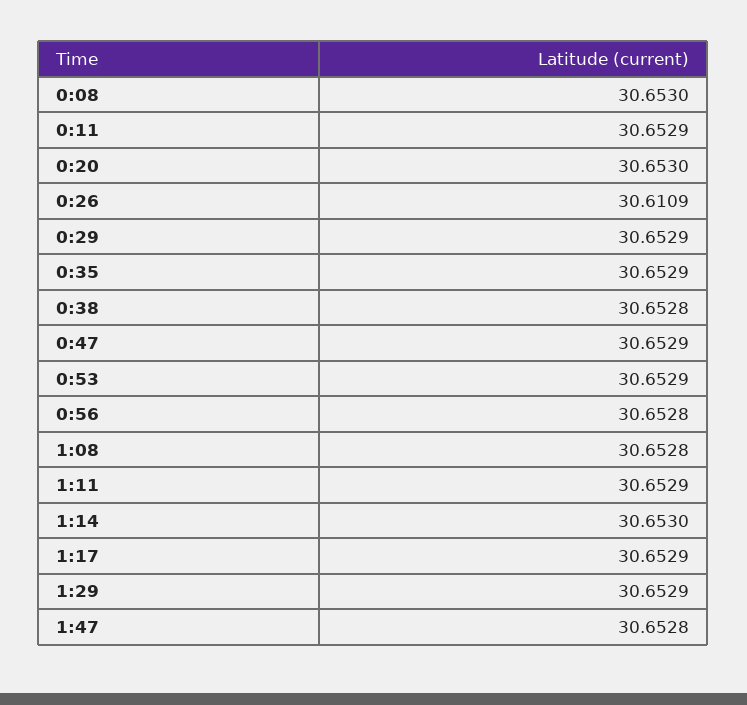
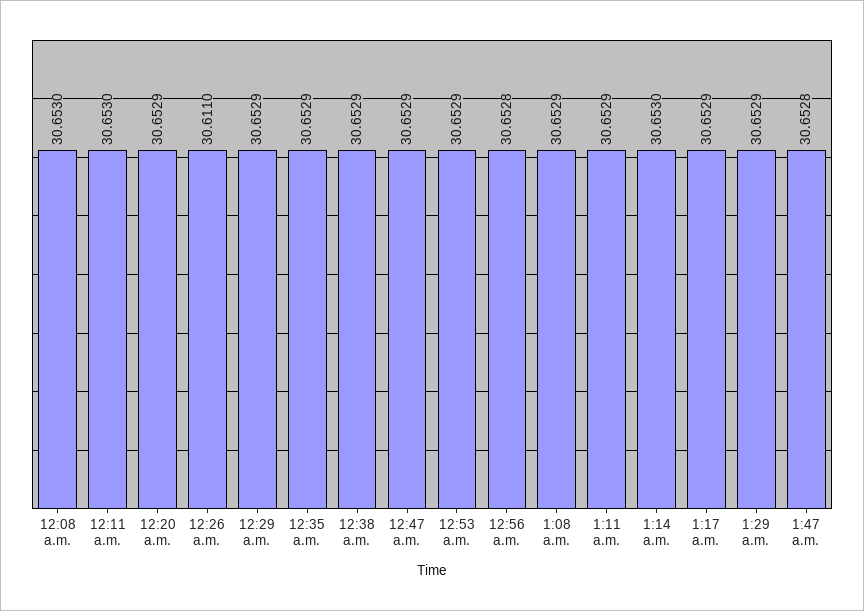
0:11: 30.6529 -> 30.653
0:20: 30.653 -> 30.6529
0:26: 30.6109 -> 30.611
0:38: 30.6528 -> 30.6529
1:08: 30.6528 -> 30.6529

